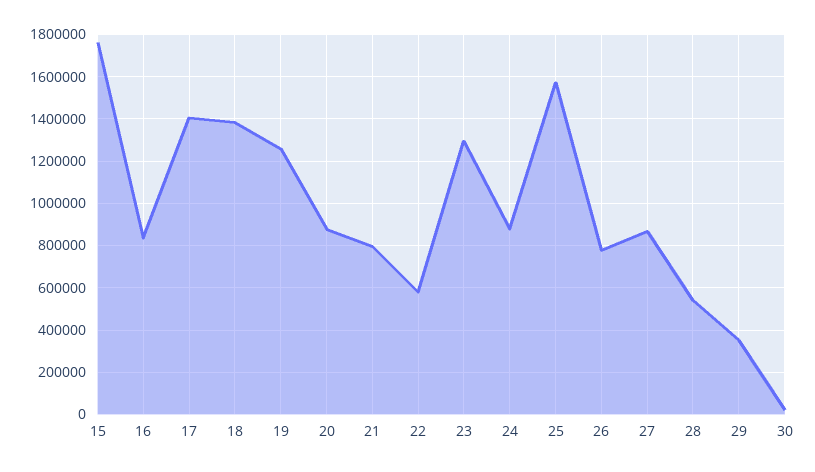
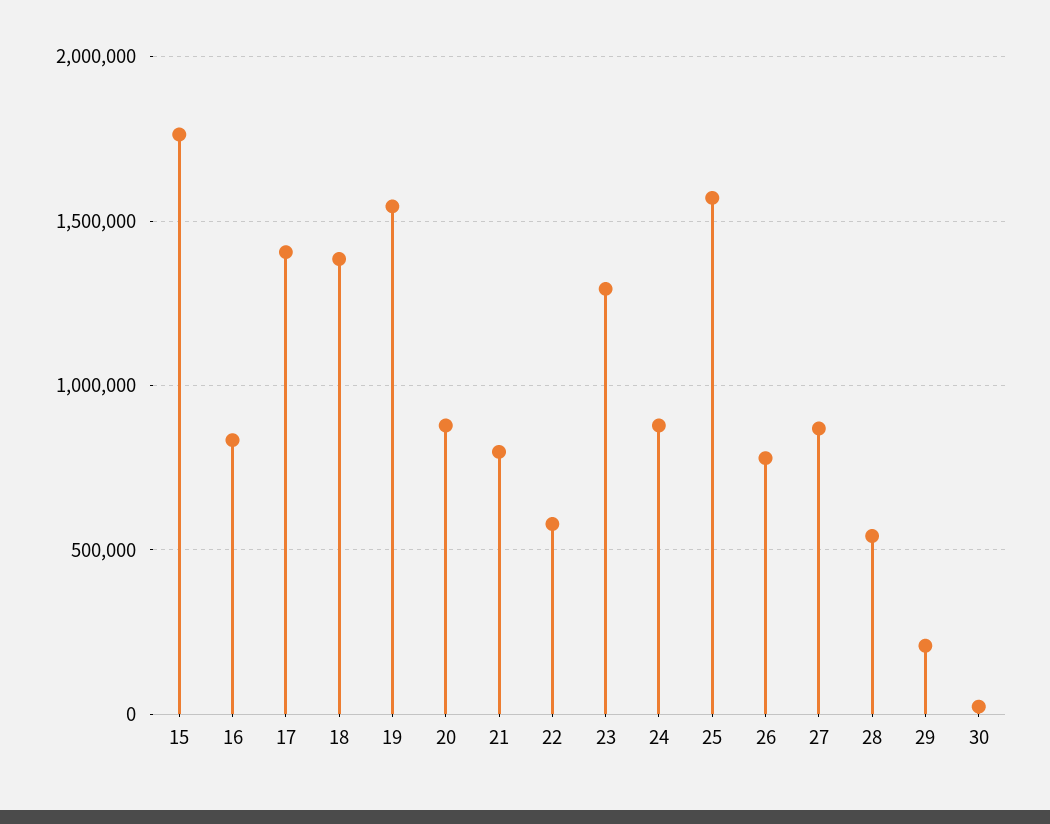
19: 1250000 -> 1550000
29: 350000 -> 200000

